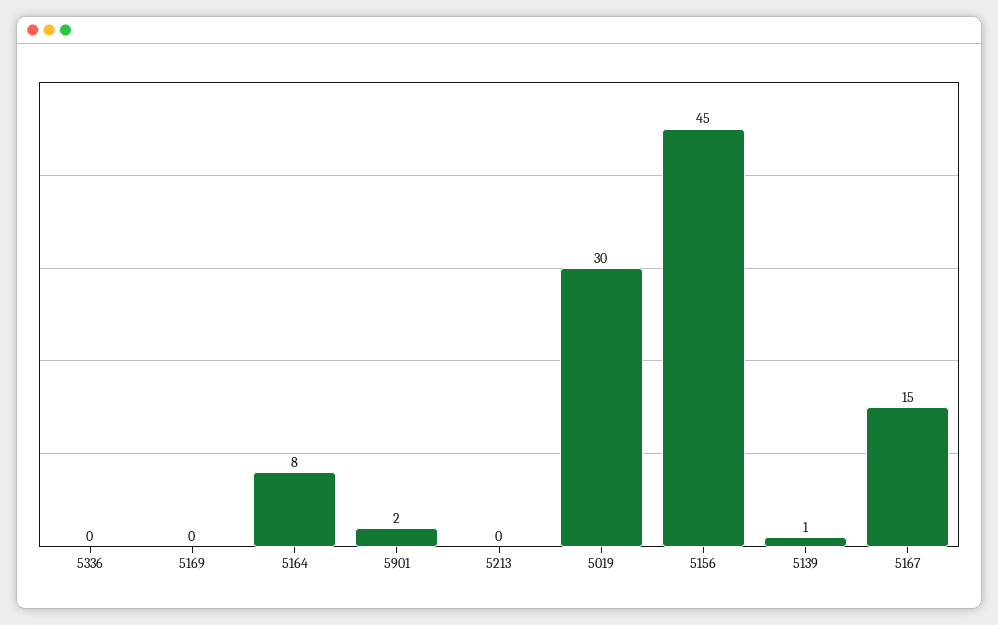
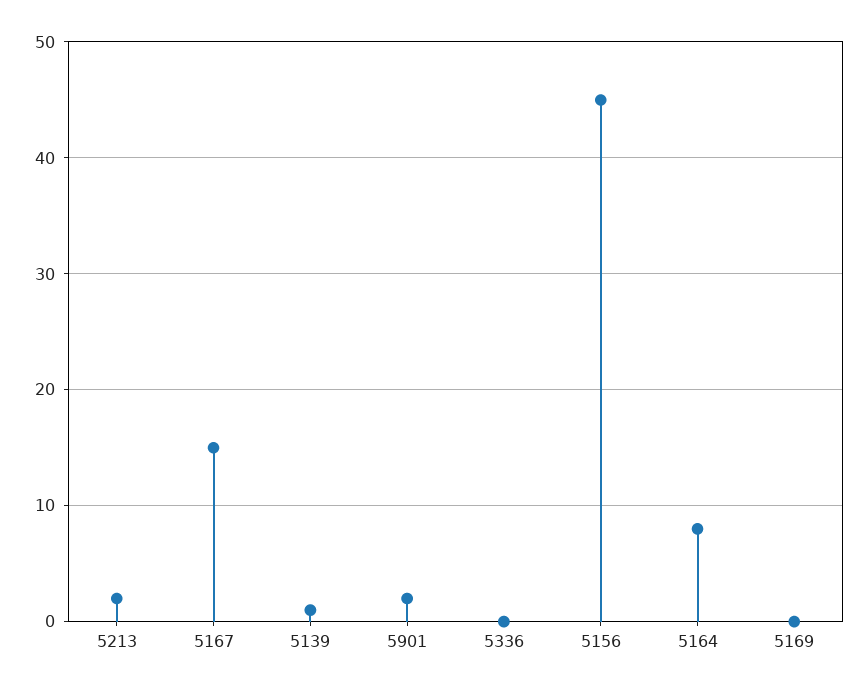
5213: 0 -> 2
5019: 30 -> none

